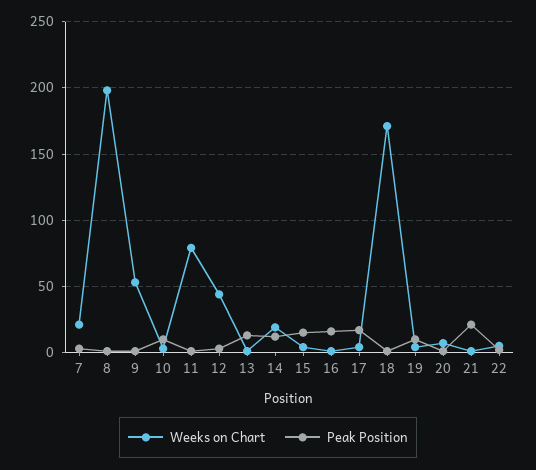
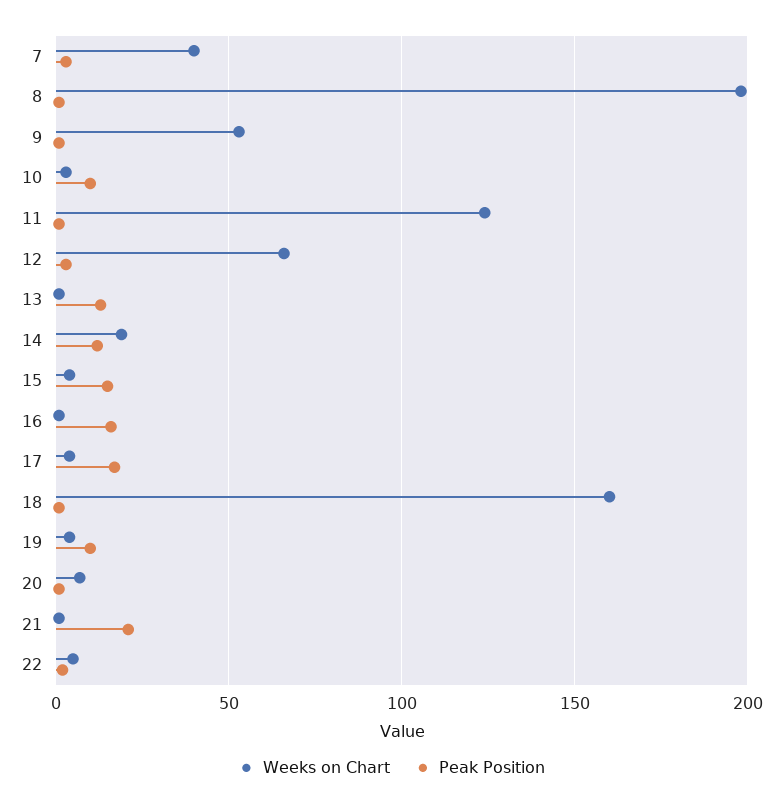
Weeks on Chart, 7: 20 -> 40
Weeks on Chart, 11: 80 -> 125
Weeks on Chart, 12: 45 -> 65
Weeks on Chart, 18: 170 -> 160

